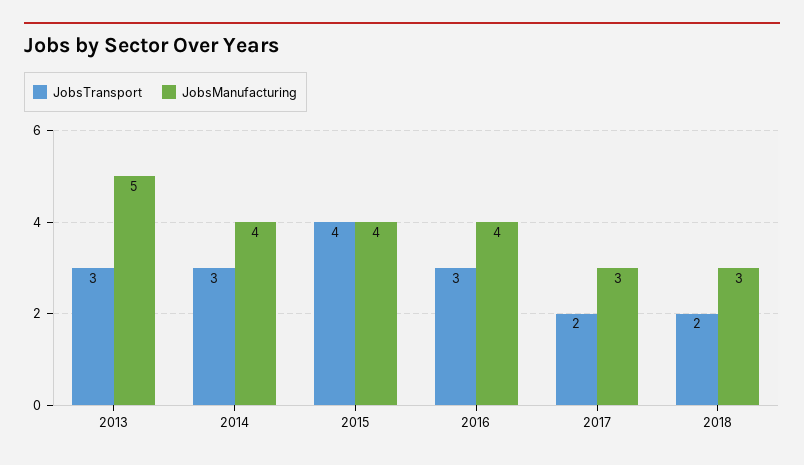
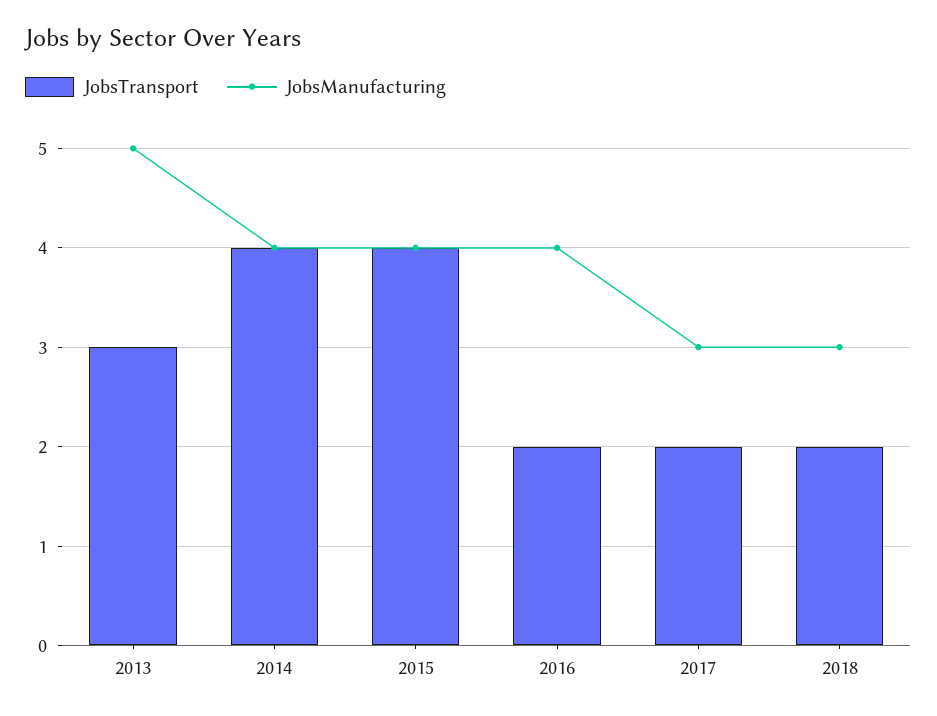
JobsTransport, 2014: 3 -> 4
JobsTransport, 2016: 3 -> 2

